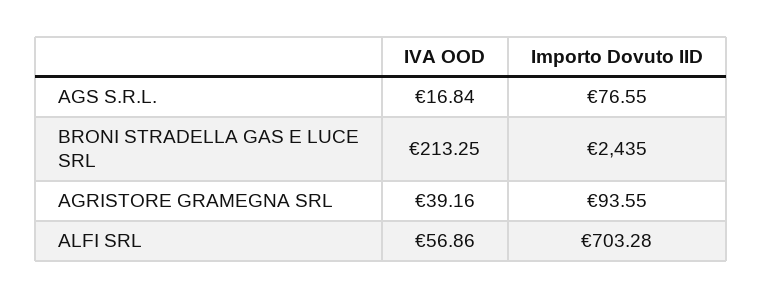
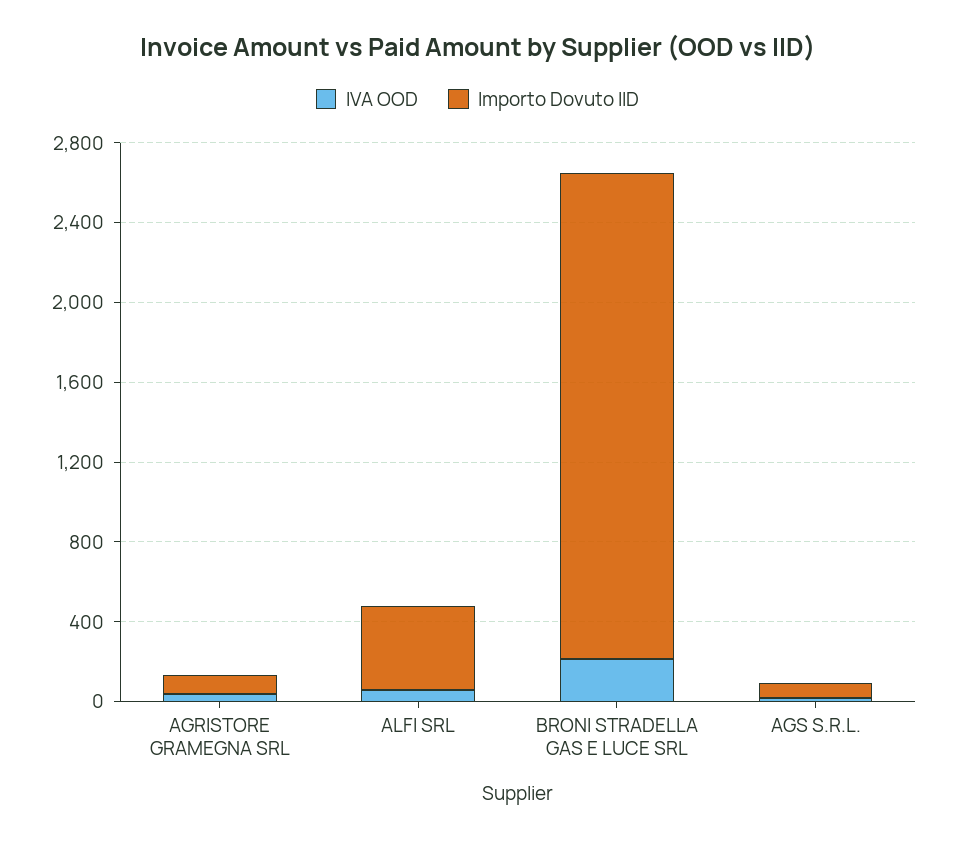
Importo Dovuto IID, ALFI SRL: 703.28 -> 400

